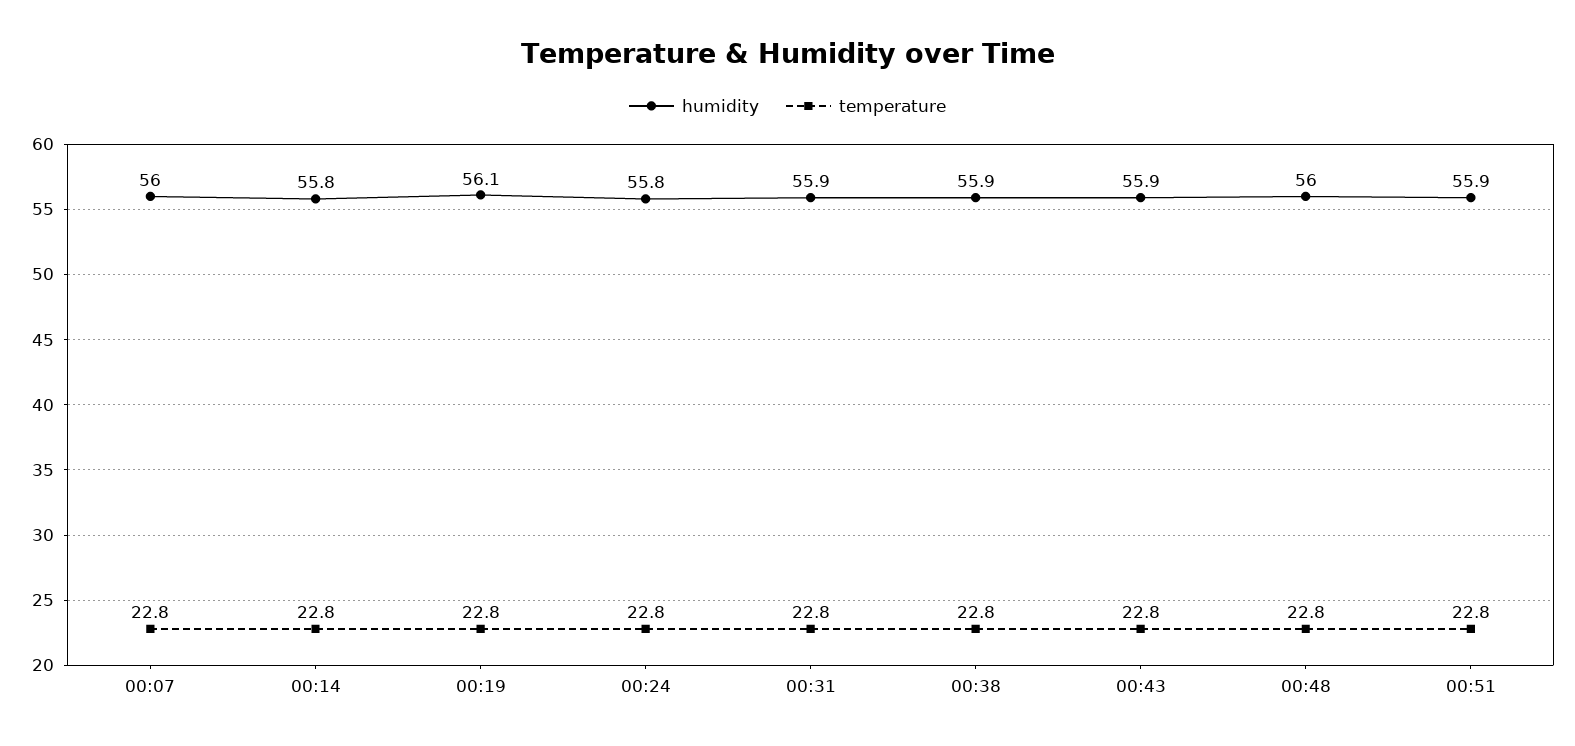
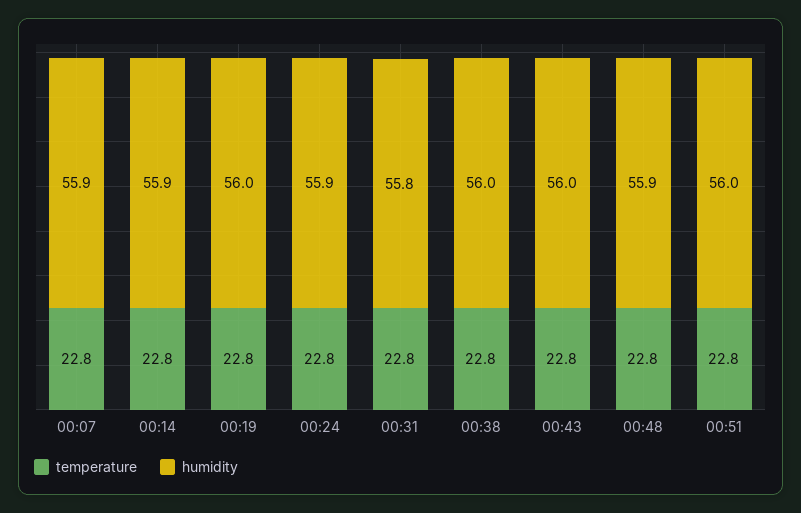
humidity, 00:07: 56 -> 55.9
humidity, 00:14: 55.8 -> 55.9
humidity, 00:19: 56.1 -> 56
humidity, 00:24: 55.8 -> 55.9
humidity, 00:31: 55.9 -> 55.8
humidity, 00:38: 55.9 -> 56
humidity, 00:43: 55.9 -> 56
humidity, 00:48: 56 -> 55.9
humidity, 00:51: 55.9 -> 56

